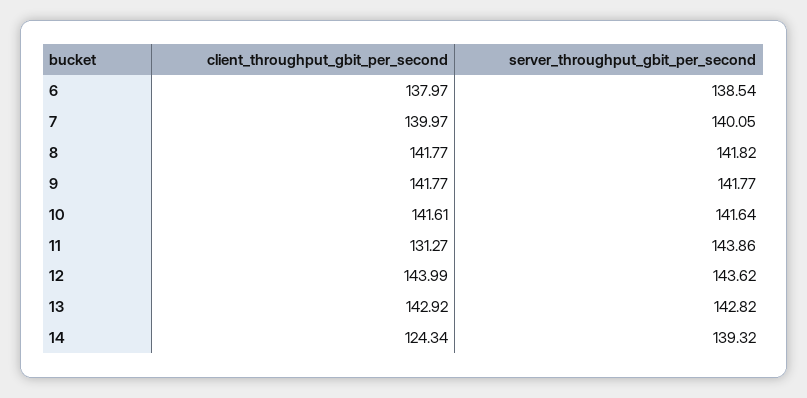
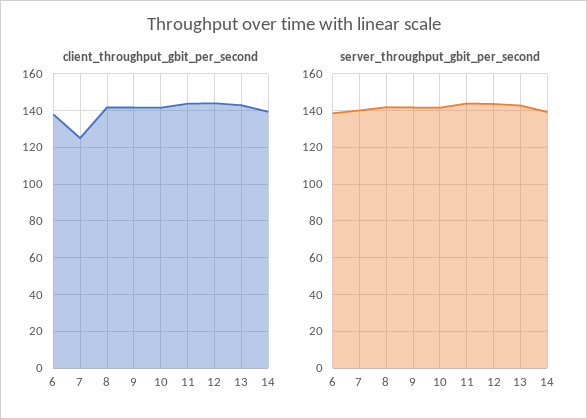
client_throughput_gbit_per_second, 7: 139.97 -> 125
client_throughput_gbit_per_second, 11: 131.27 -> 145
client_throughput_gbit_per_second, 14: 124.34 -> 140

